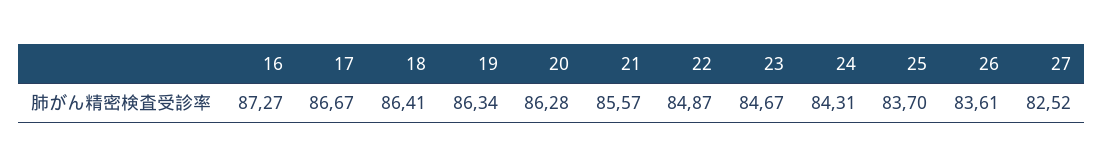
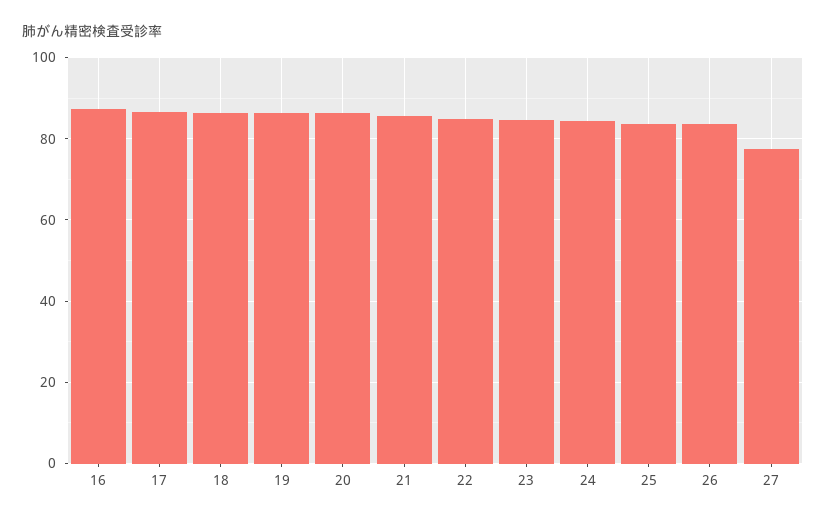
27: 82.52 -> 78

